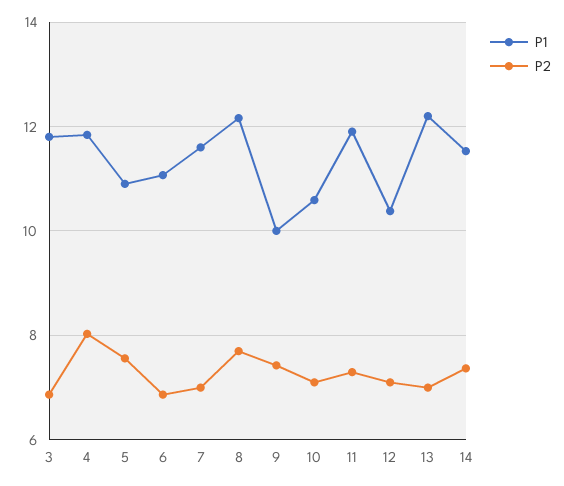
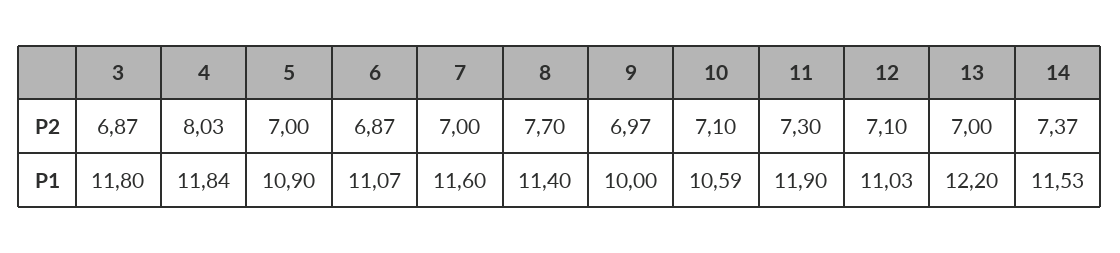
P2, 5: 7.6 -> 7
P1, 8: 12.2 -> 11.4
P2, 9: 7.4 -> 6.97
P1, 12: 10.4 -> 11.03

